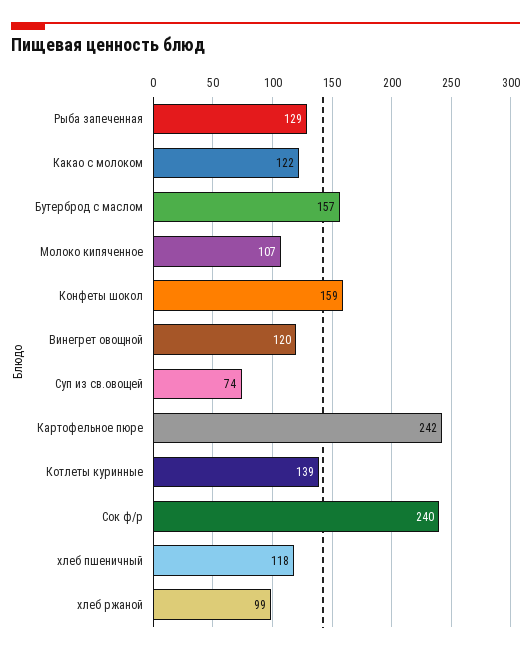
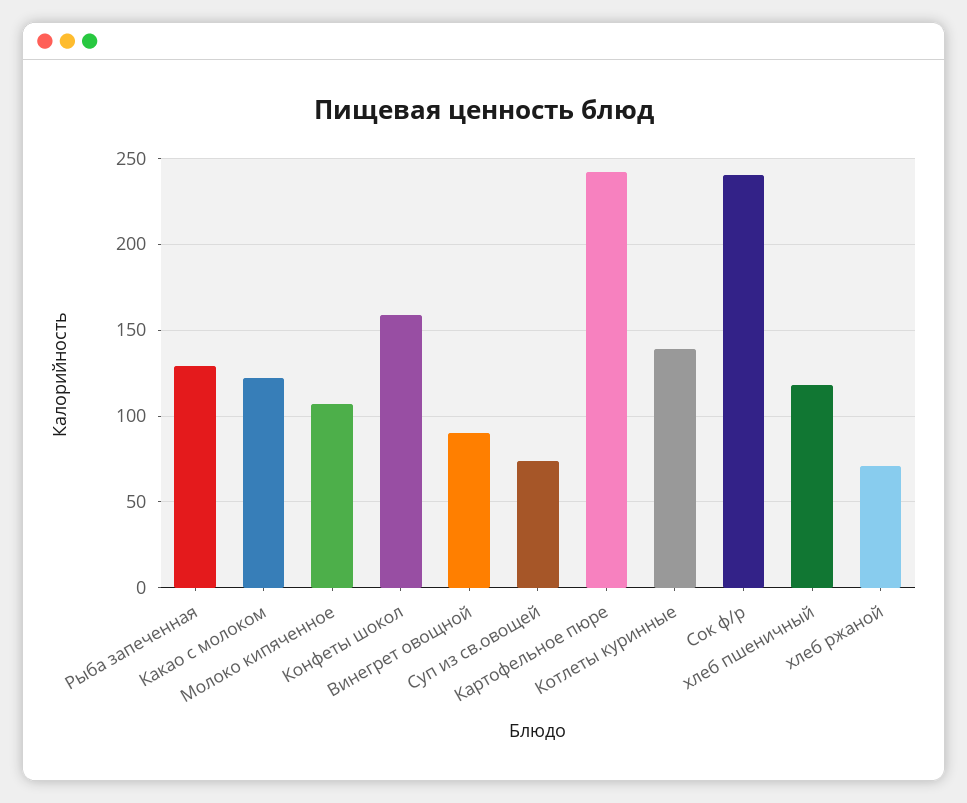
Бутерброд с маслом: 157 -> none
Винегрет овощной: 120 -> 90
хлеб ржаной: 99 -> 70

